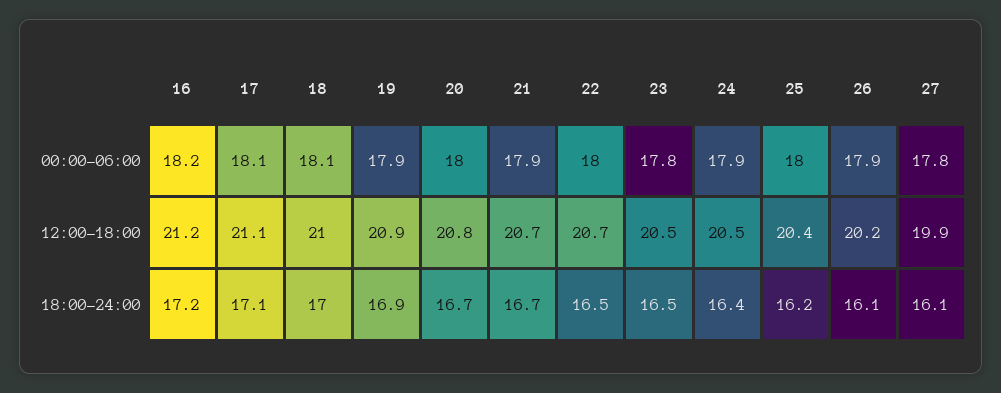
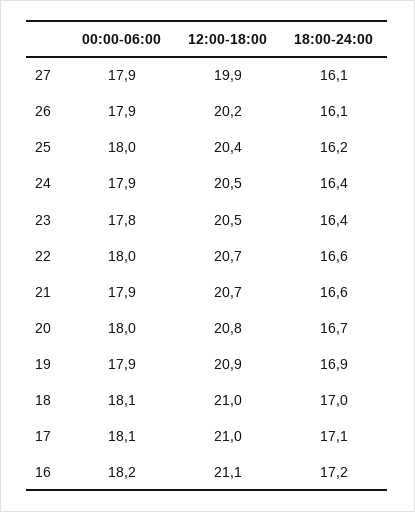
27, 00:00-06:00: 17.8 -> 17.9
16, 12:00-18:00: 21.2 -> 21.1
17, 12:00-18:00: 21.1 -> 21
21, 18:00-24:00: 16.7 -> 16.6
22, 18:00-24:00: 16.5 -> 16.6
23, 18:00-24:00: 16.5 -> 16.4

